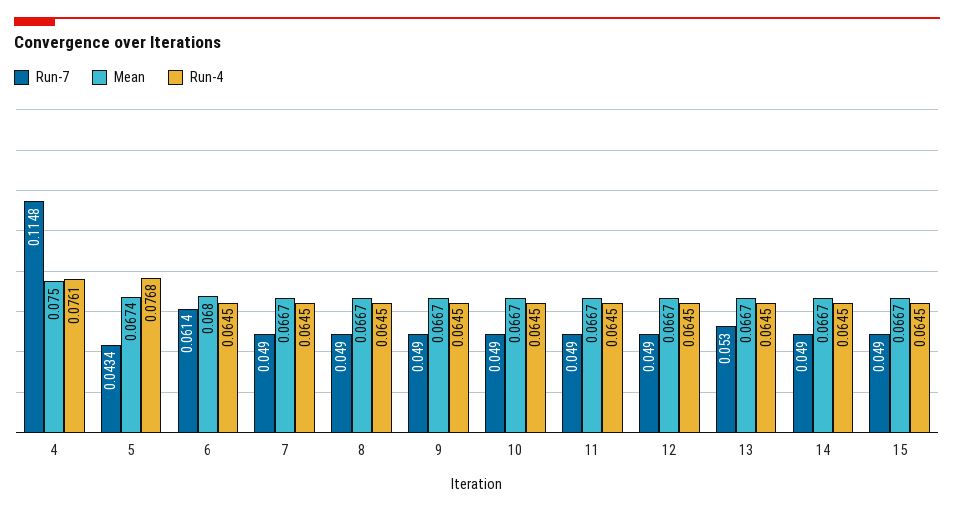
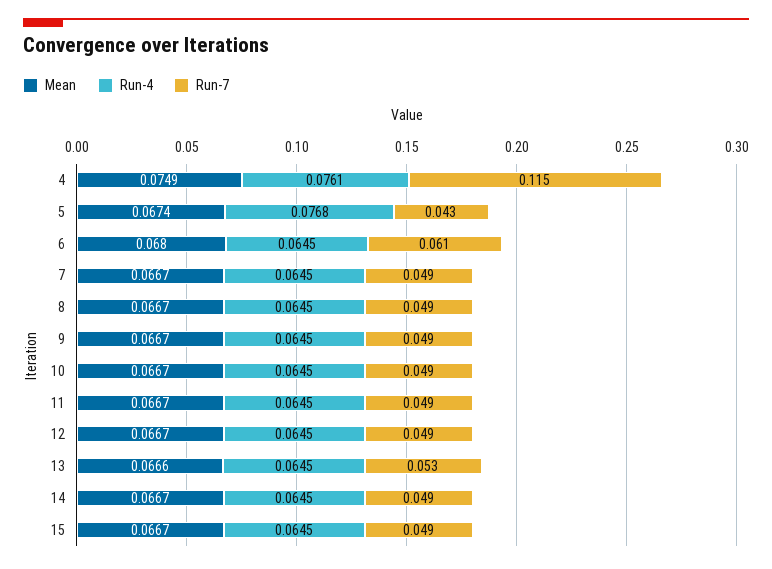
Mean, 4: 0.075 -> 0.0749
Mean, 13: 0.0667 -> 0.0666

